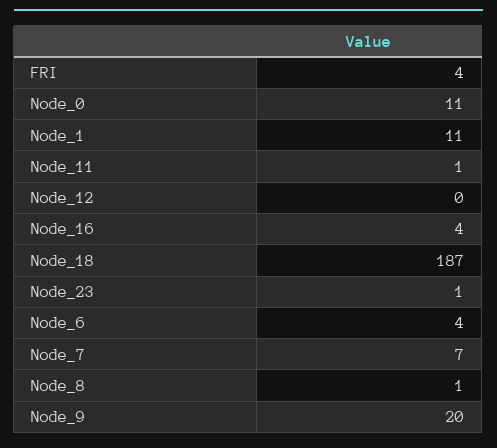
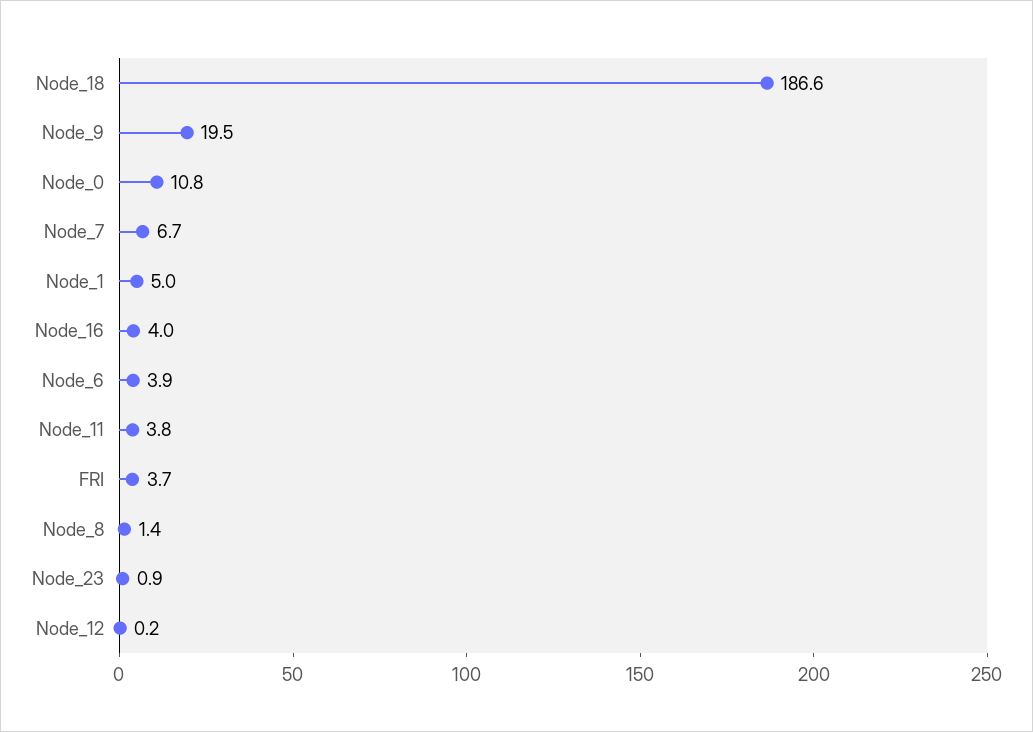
Node_1: 11 -> 5
Node_11: 1 -> 3.8

